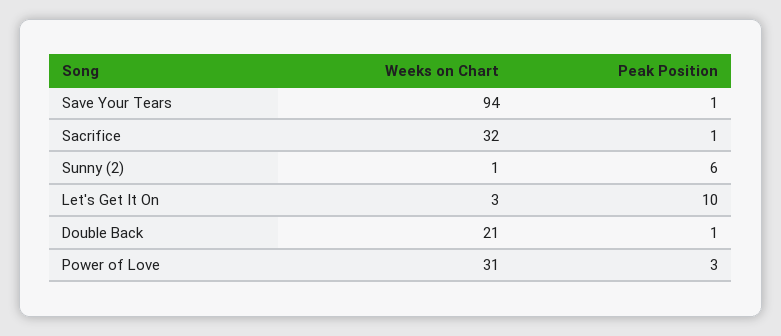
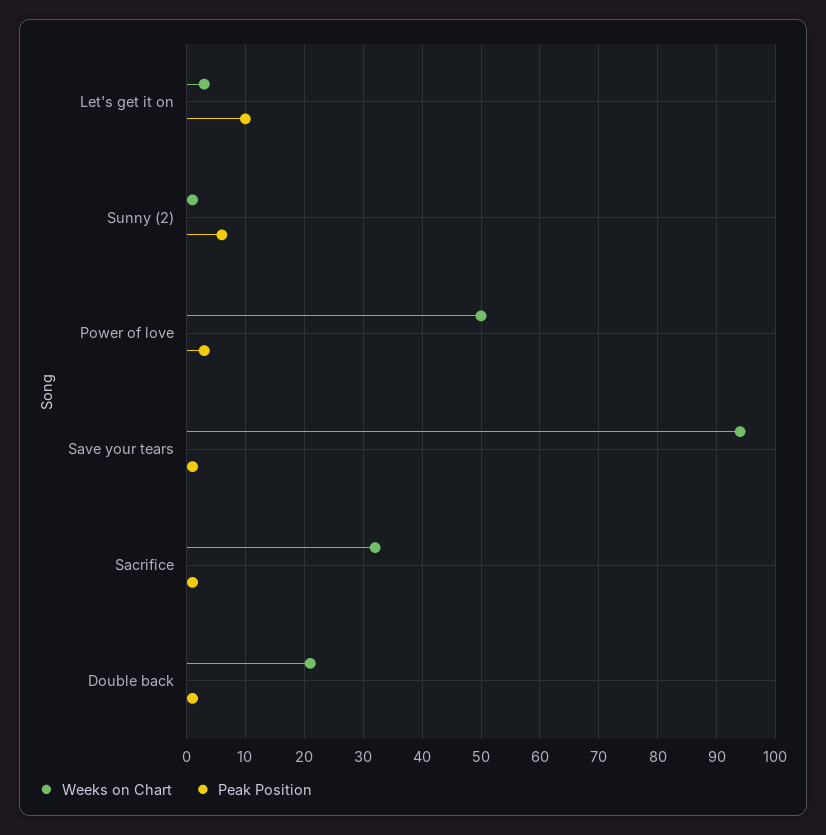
Weeks on Chart, Power of Love: 31 -> 50

